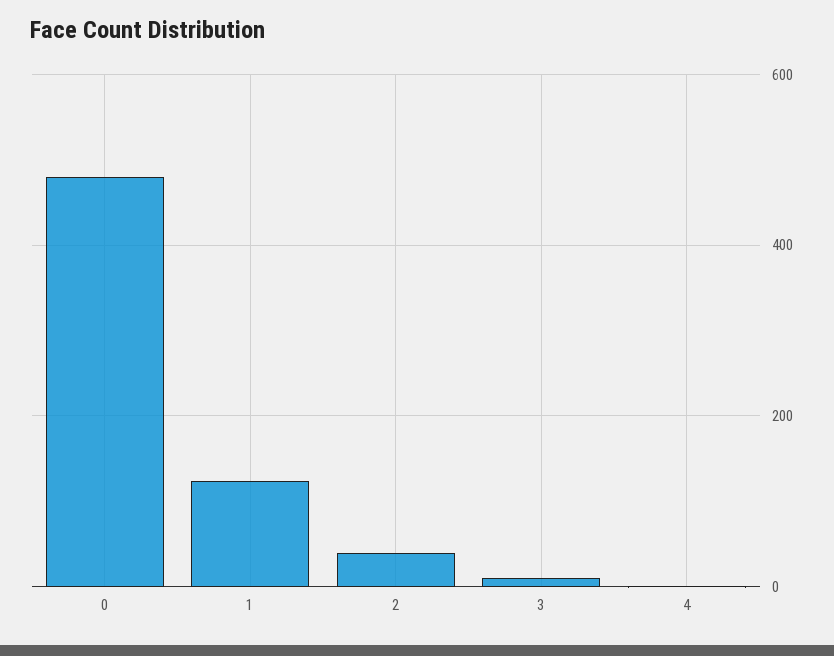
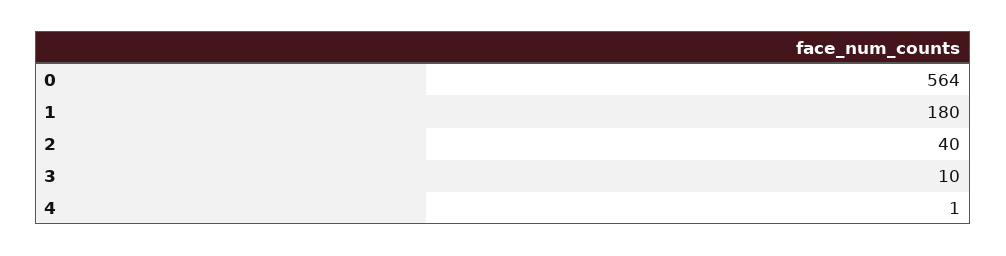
0: 480 -> 564
1: 120 -> 180

